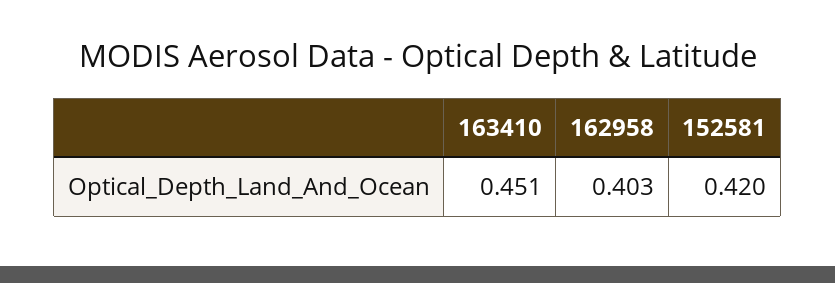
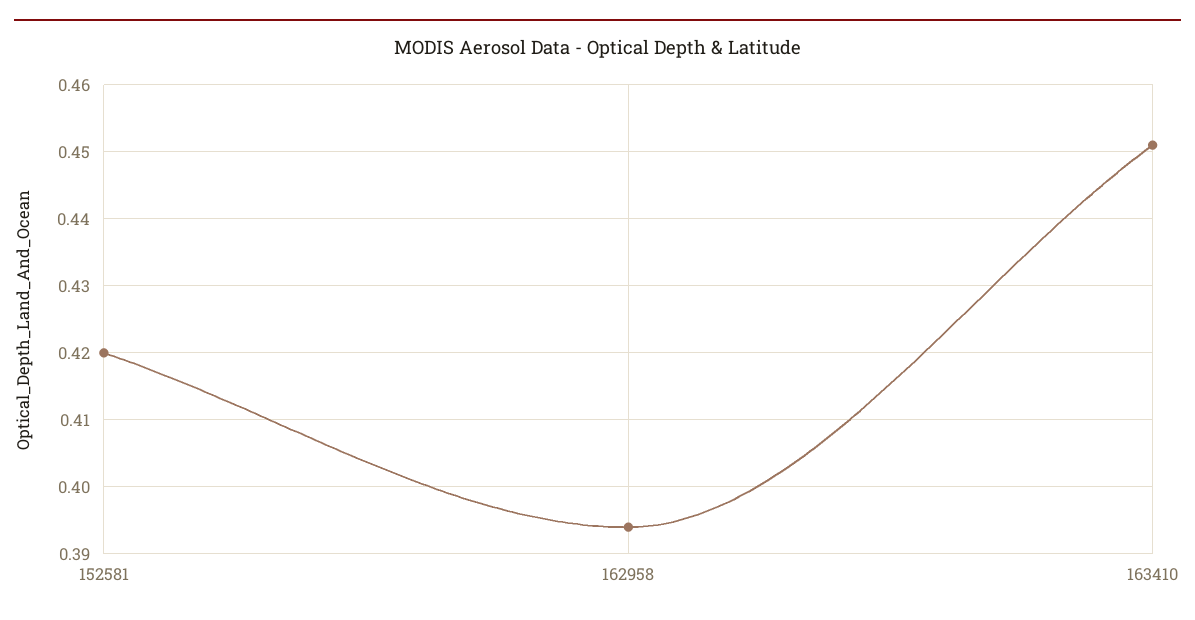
162958: 0.403 -> 0.394

